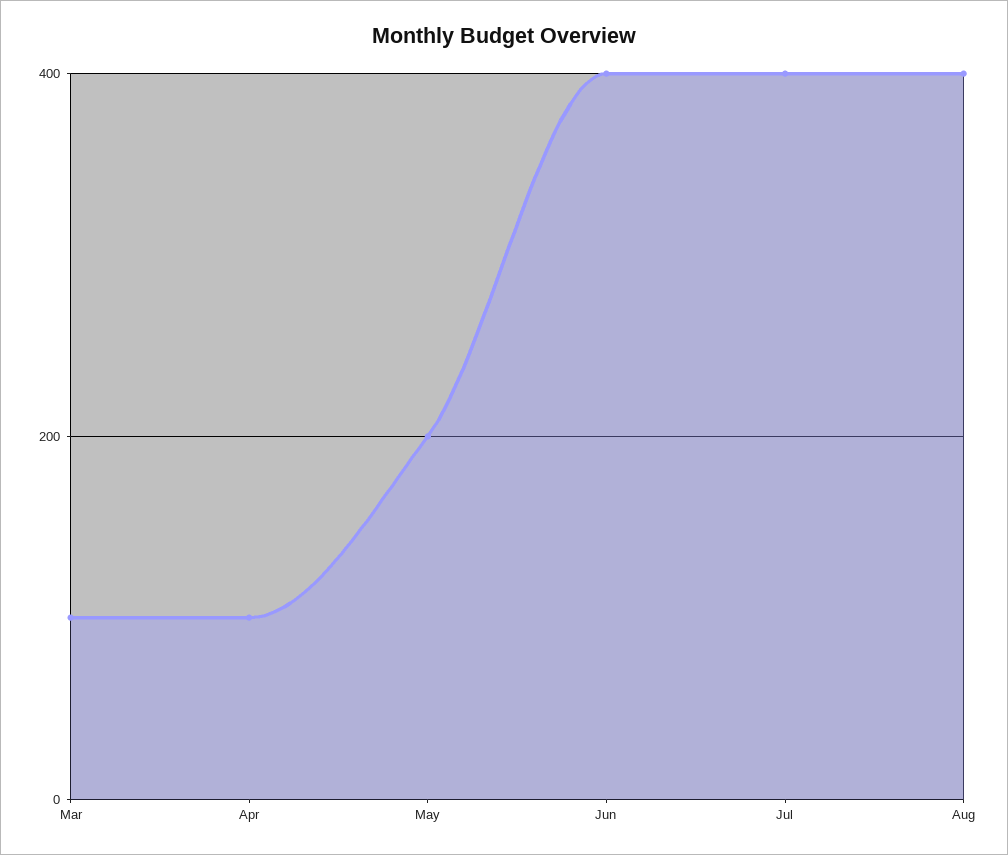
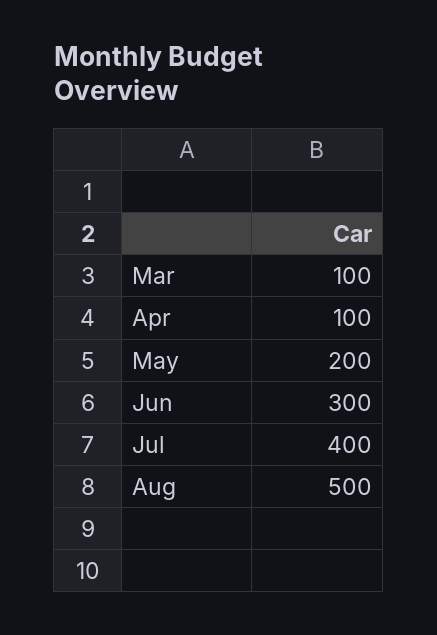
Jun: 400 -> 300
Aug: 400 -> 500

